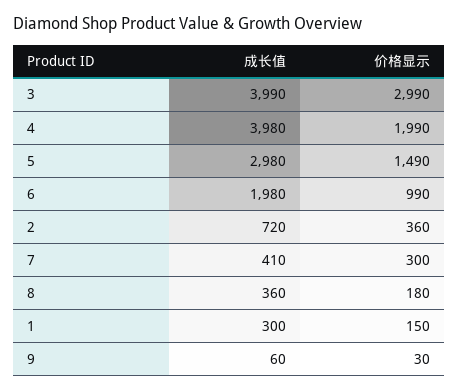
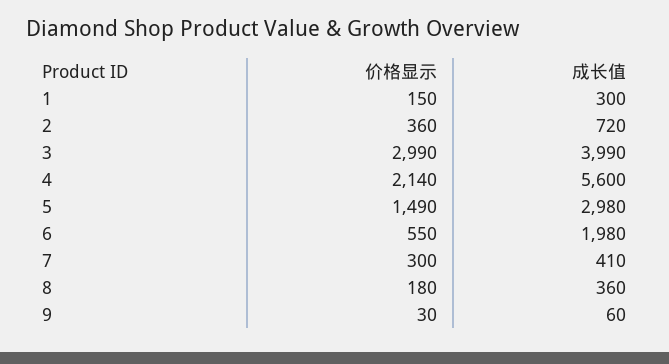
成长值, 4: 3980 -> 5600
价格显示, 4: 1990 -> 2140
价格显示, 6: 990 -> 550

